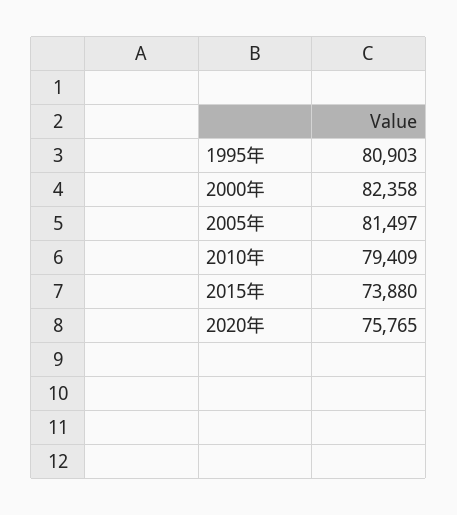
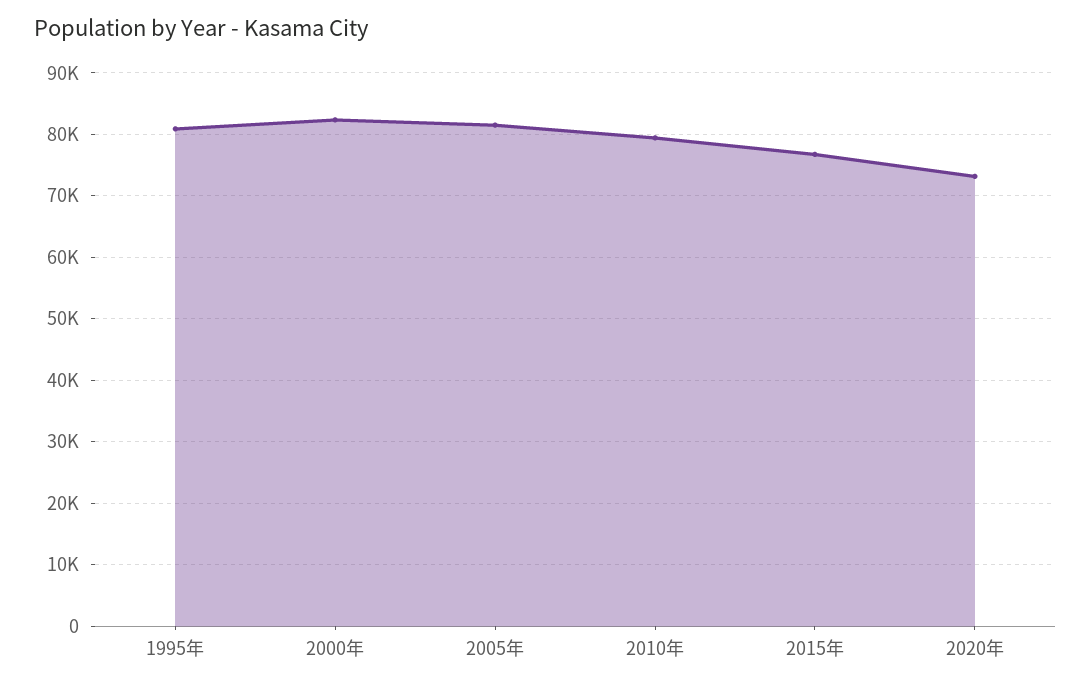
2015年: 73880 -> 77000
2020年: 75765 -> 73000

